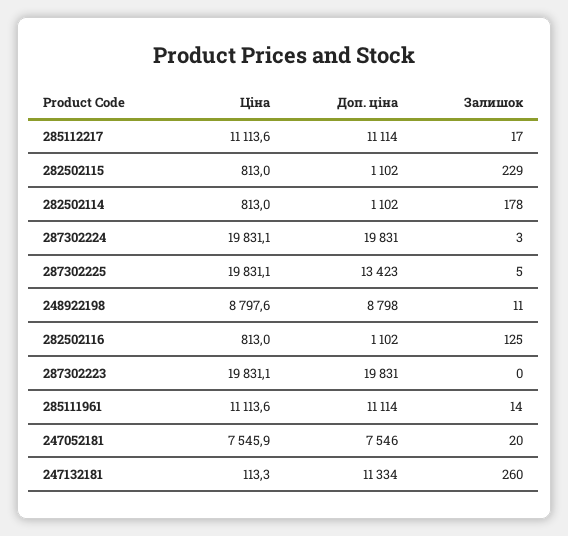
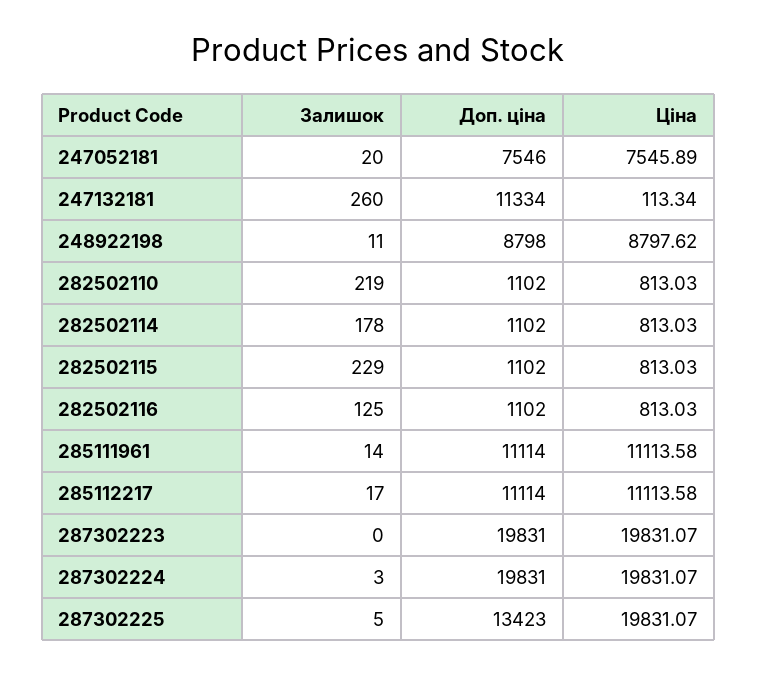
Залишок, 282502110: none -> 219
Доп. ціна, 282502110: none -> 1102
Ціна, 282502110: none -> 813.03

